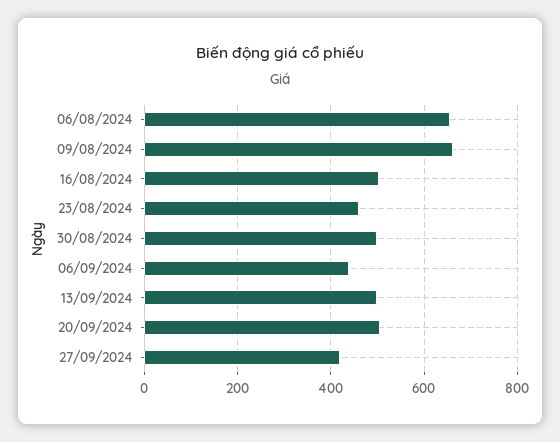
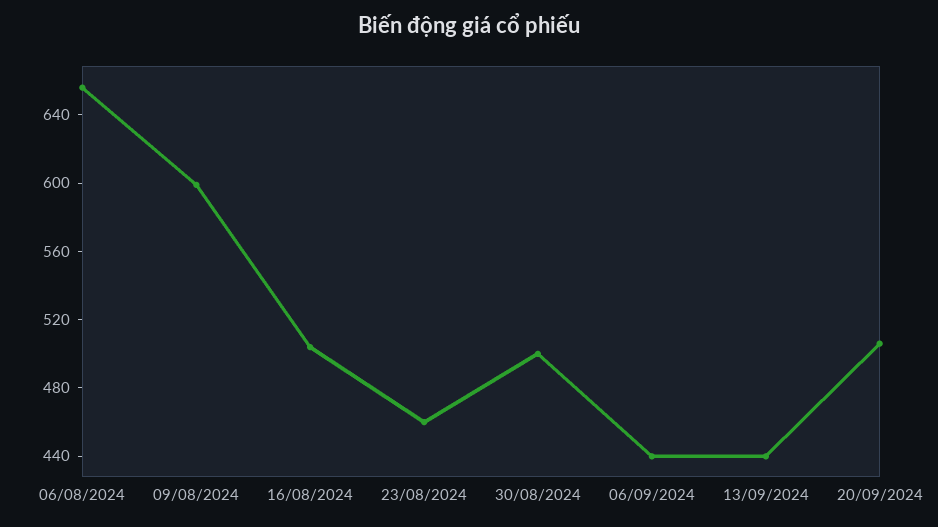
09/08/2024: 660 -> 600
13/09/2024: 500 -> 440
27/09/2024: 420 -> none

